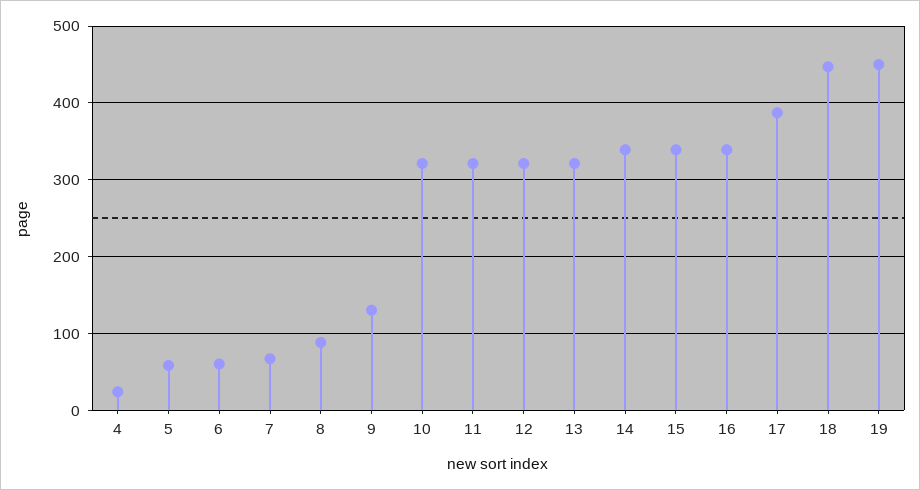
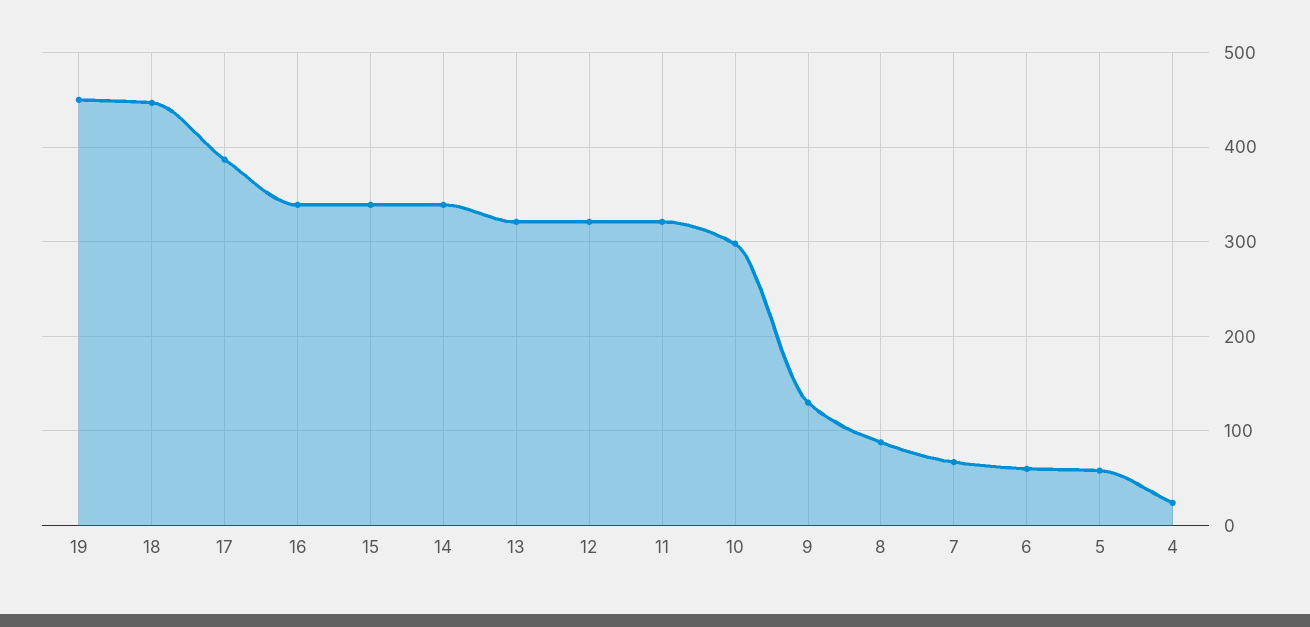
10: 320 -> 300

